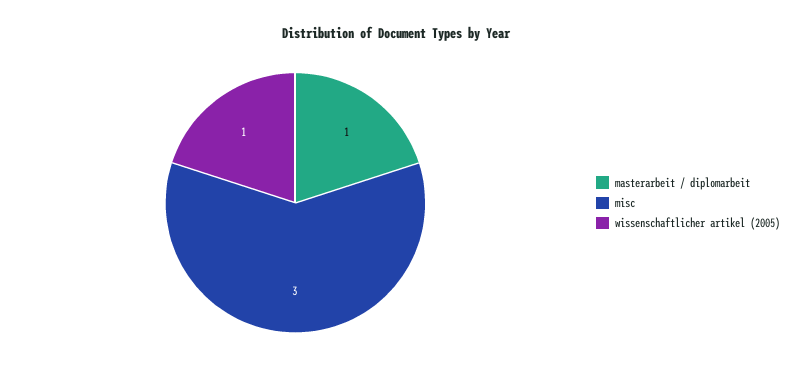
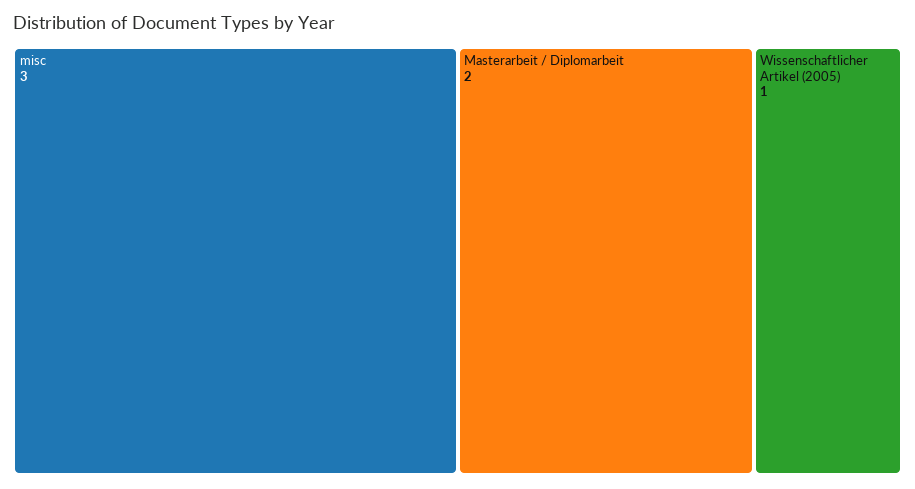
masterarbeit / diplomarbeit: 1 -> 2

